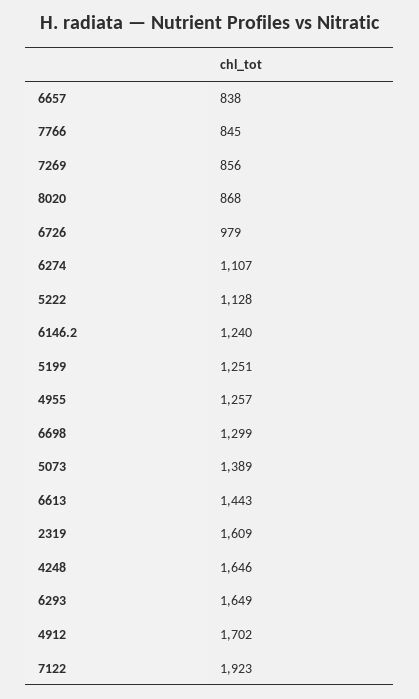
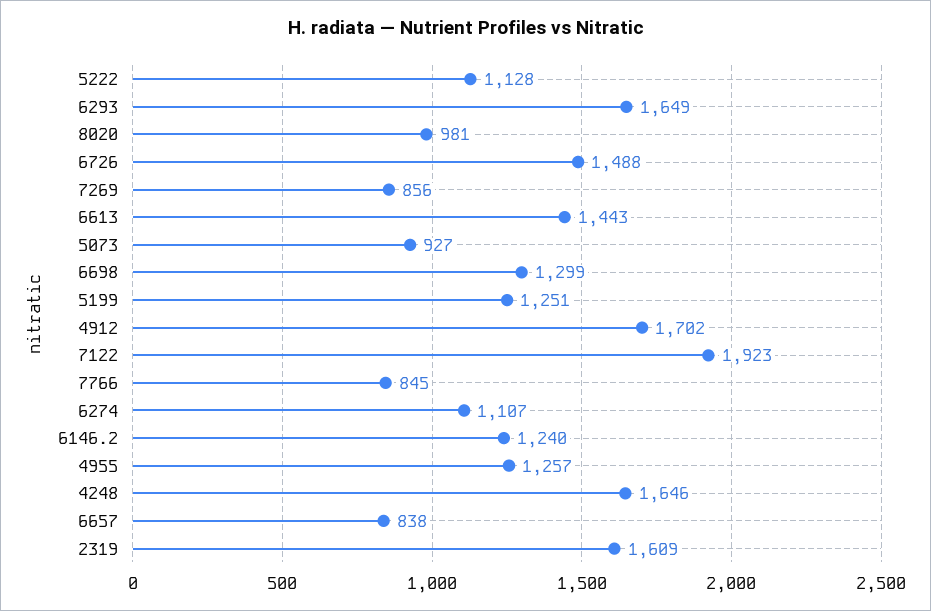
8020: 868 -> 981
6726: 979 -> 1488
5073: 1389 -> 927

